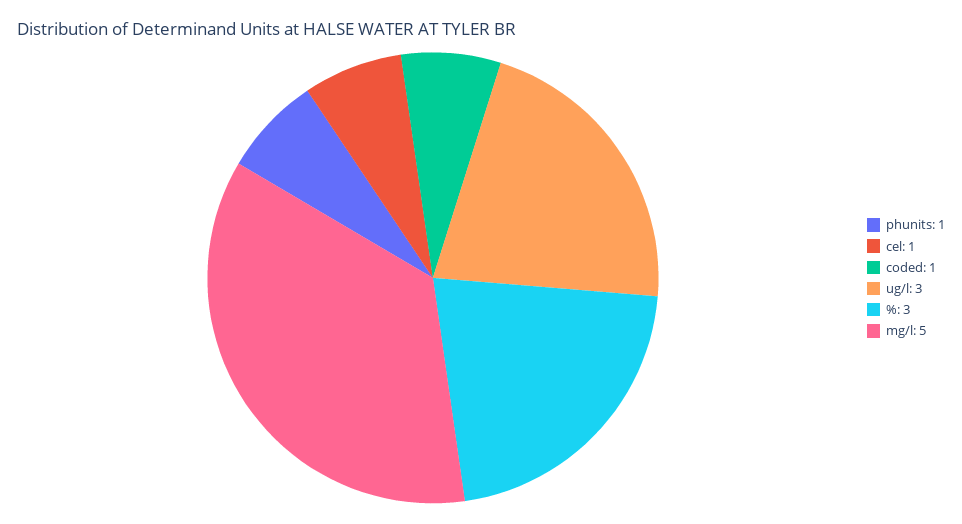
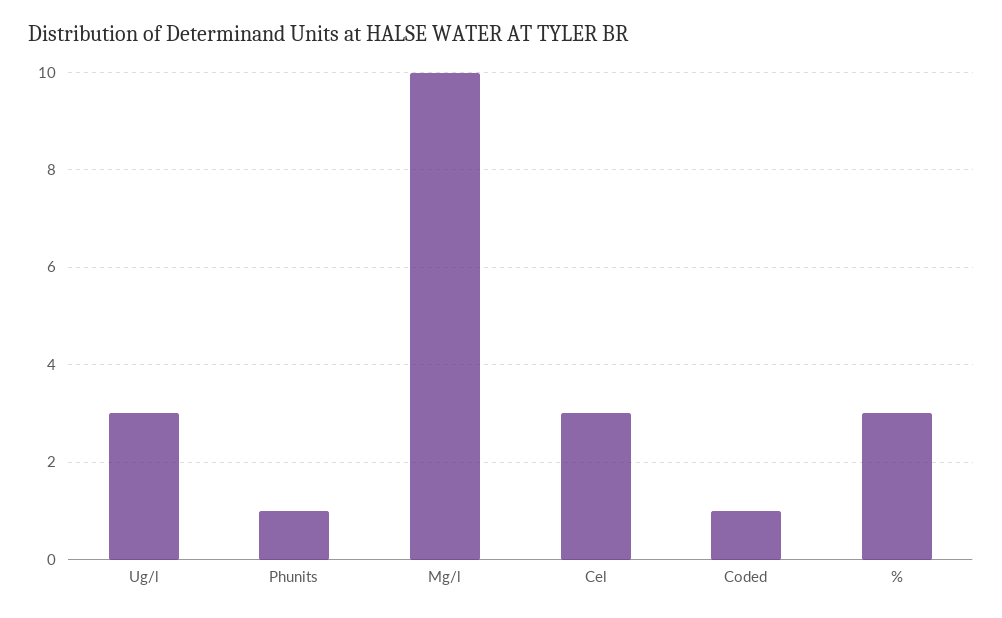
cel: 1 -> 3
mg/l: 5 -> 10

